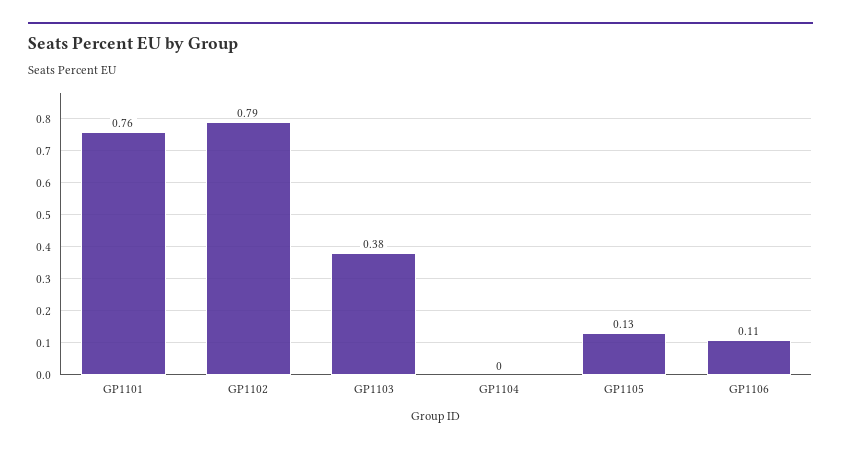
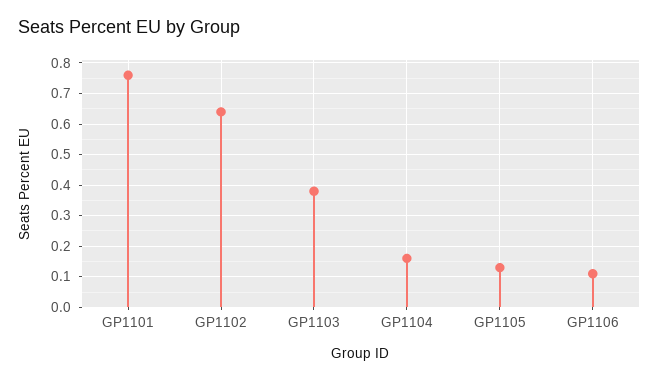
GP1102: 0.79 -> 0.65
GP1104: 0 -> 0.15

